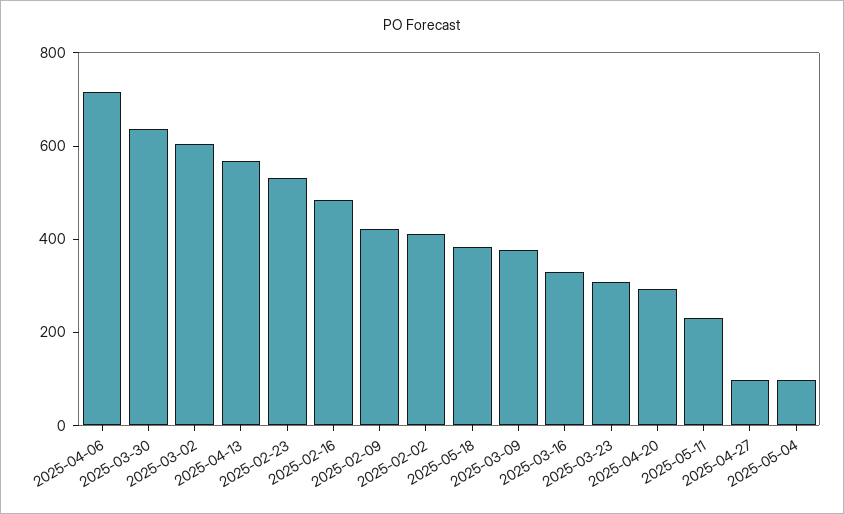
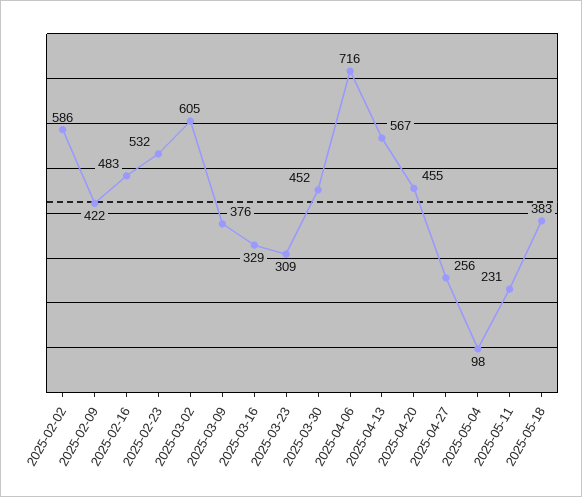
2025-03-30: 650 -> 452
2025-02-02: 400 -> 586
2025-04-20: 300 -> 455
2025-04-27: 100 -> 256

